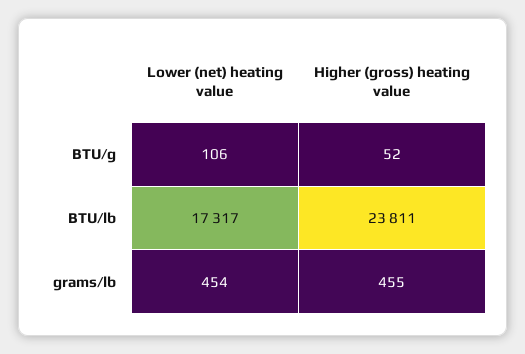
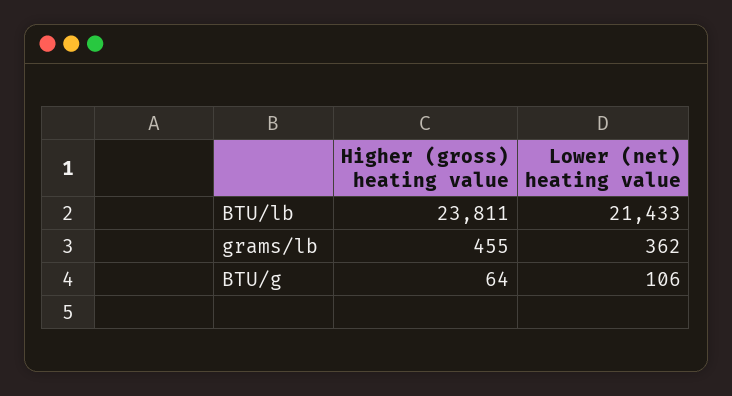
Higher (gross) heating value, BTU/g: 52 -> 64
Lower (net) heating value, BTU/lb: 17317 -> 21433
Lower (net) heating value, grams/lb: 454 -> 362

